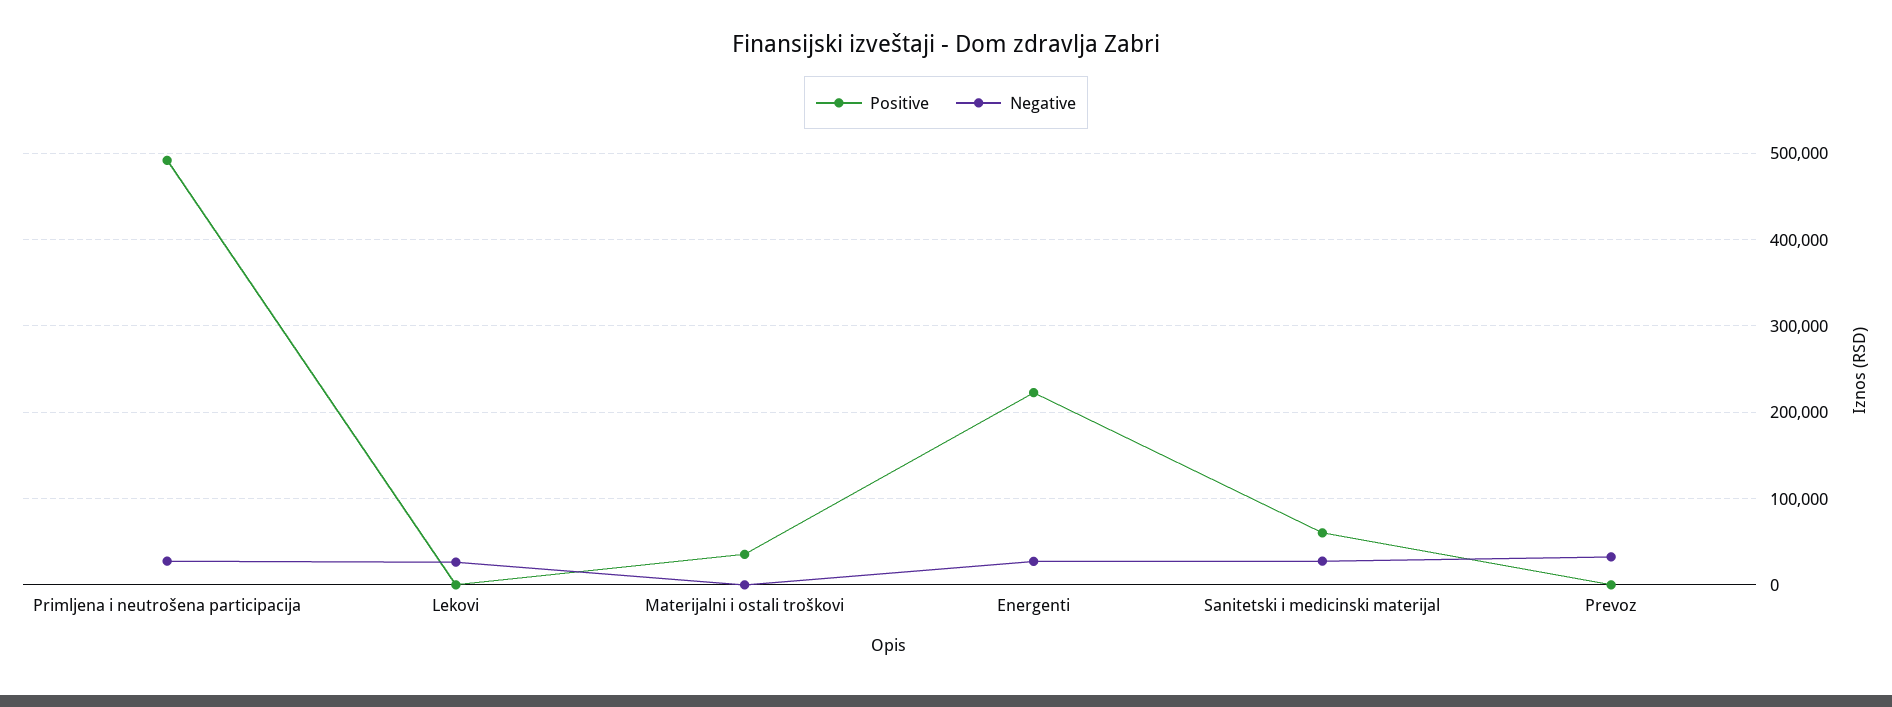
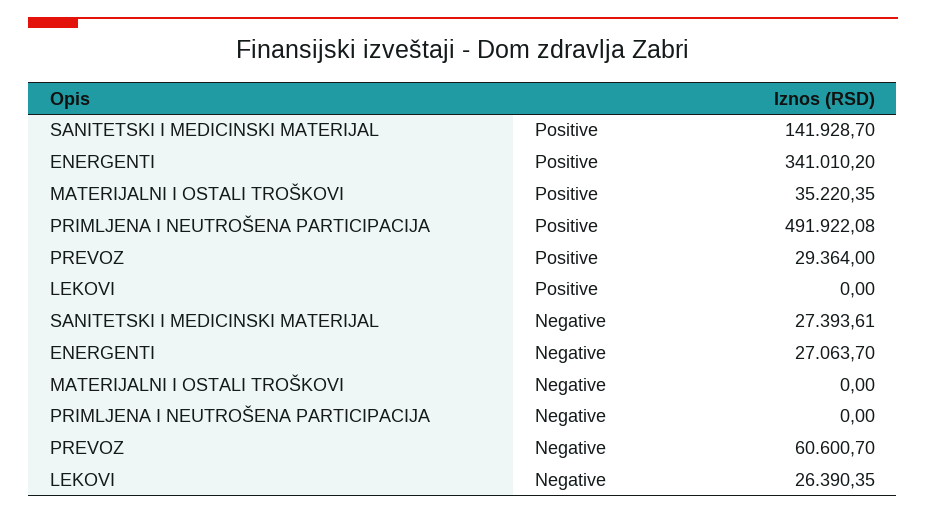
Negative, Primljena i neutrošena participacija: 30000 -> 0
Positive, Energenti: 220000 -> 341010.2
Positive, Sanitetski i medicinski materijal: 60000 -> 141928.7
Positive, Prevoz: 0 -> 29364
Negative, Prevoz: 30000 -> 60600.7

